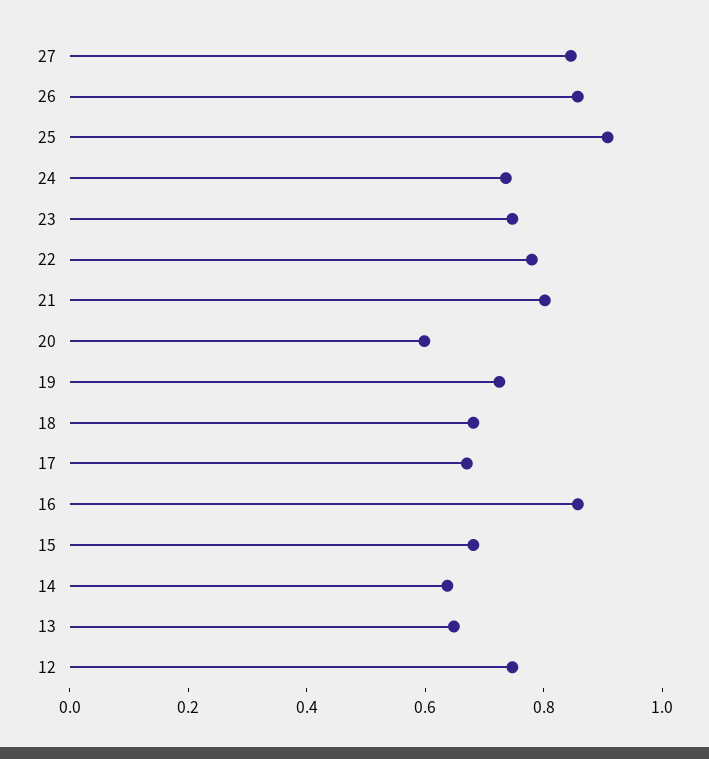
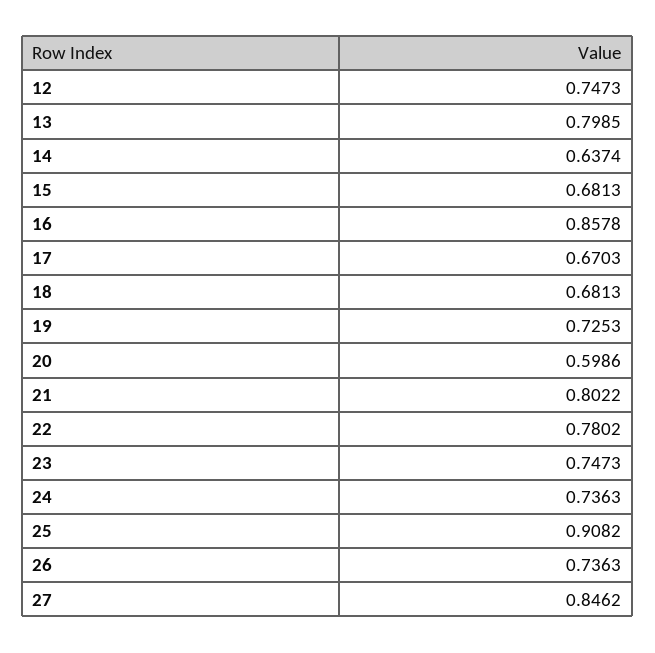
26: 0.85 -> 0.7363
13: 0.65 -> 0.7985

